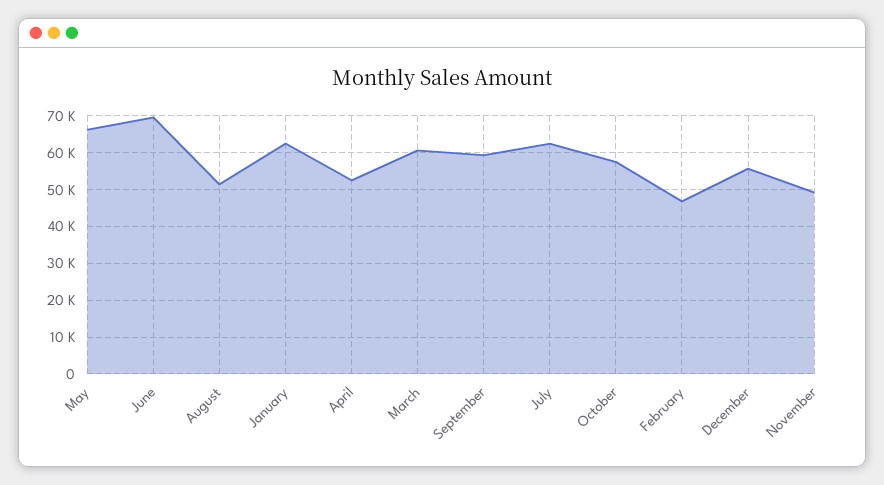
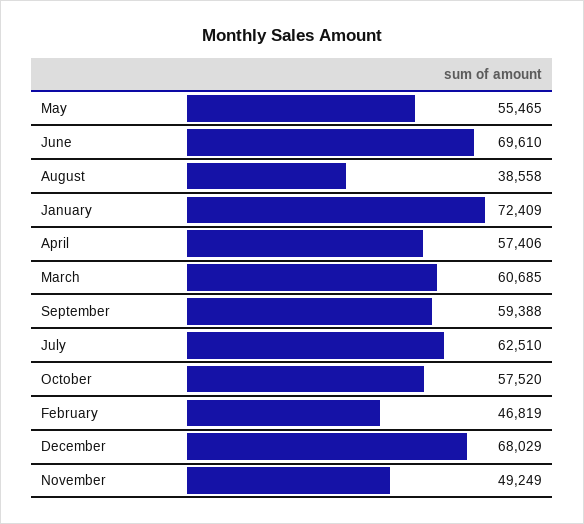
May: 66000 -> 55465
August: 52000 -> 38558
January: 62000 -> 72409
April: 52000 -> 57406
December: 56000 -> 68029

